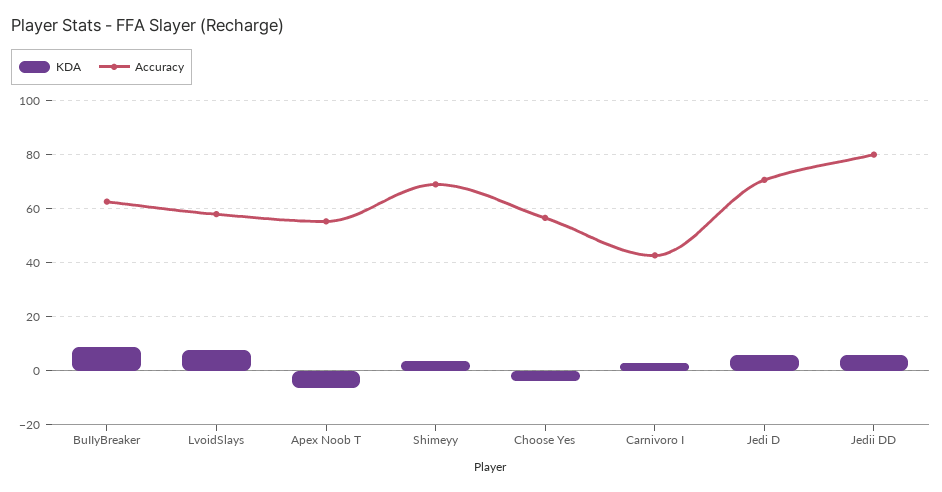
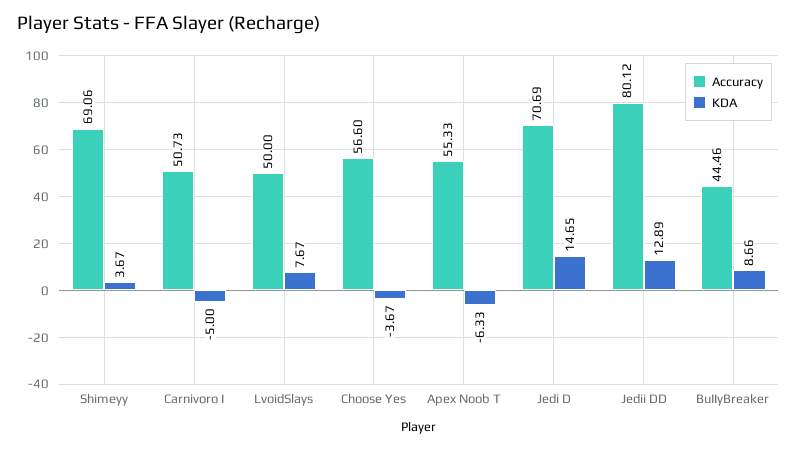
Accuracy, BuIIyBreaker: 62.5 -> 44.46
Accuracy, LvoidSlays: 57.5 -> 50
KDA, Carnivoro I: 2.5 -> -5
Accuracy, Carnivoro I: 42.5 -> 50.73
KDA, Jedi D: 5 -> 14.65
KDA, Jedii DD: 5 -> 12.89

